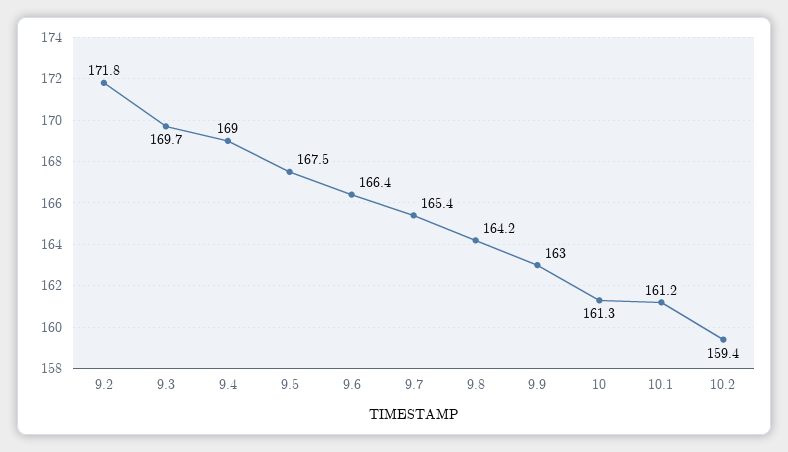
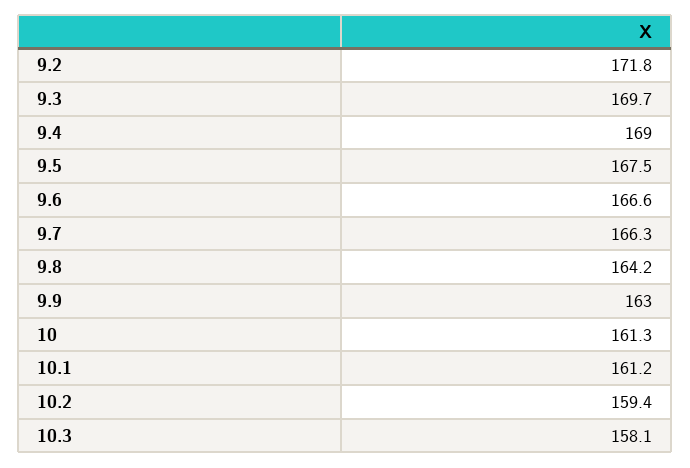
9.6: 166.4 -> 166.6
9.7: 165.4 -> 166.3
10.3: none -> 158.1

